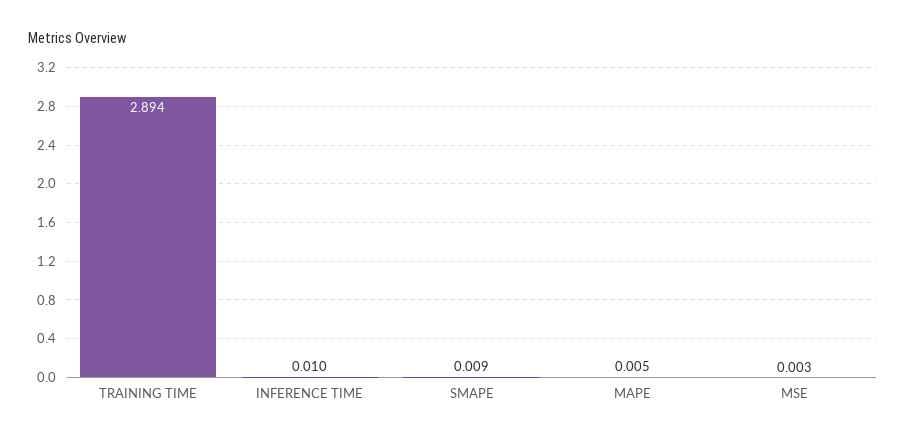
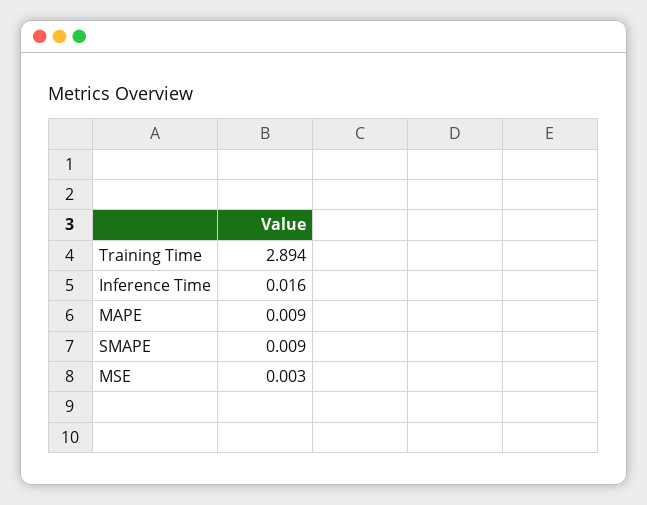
INFERENCE TIME: 0.01 -> 0.016
MAPE: 0.005 -> 0.009

